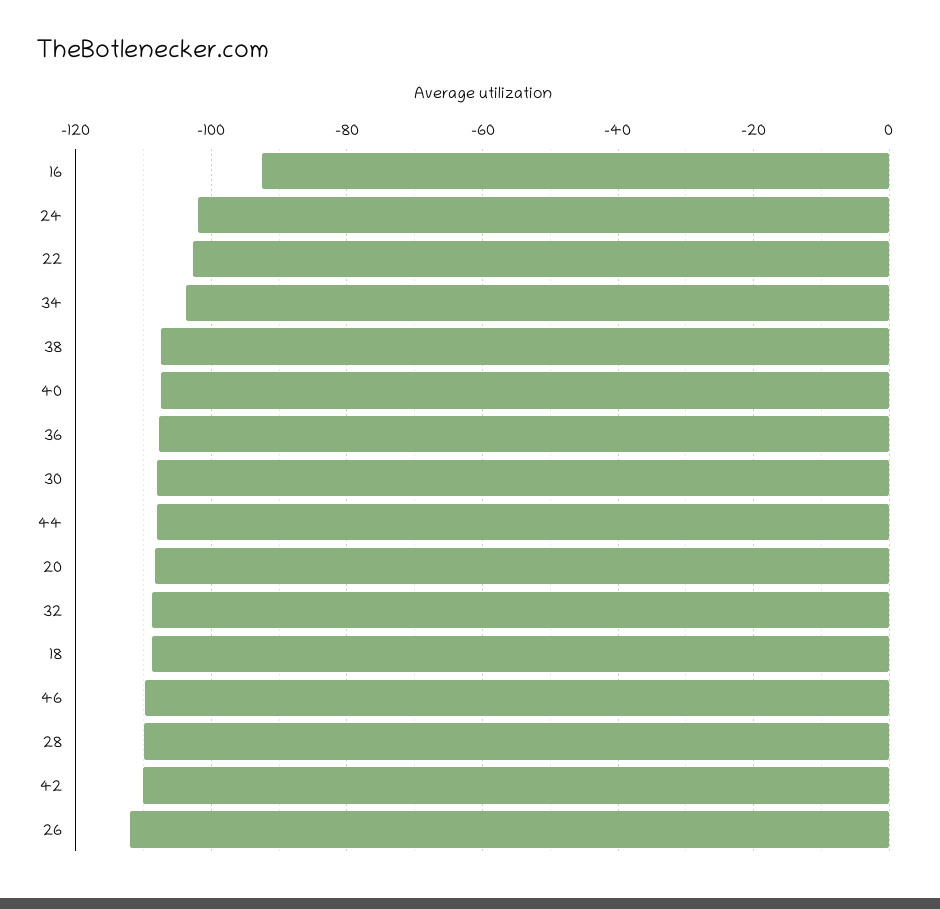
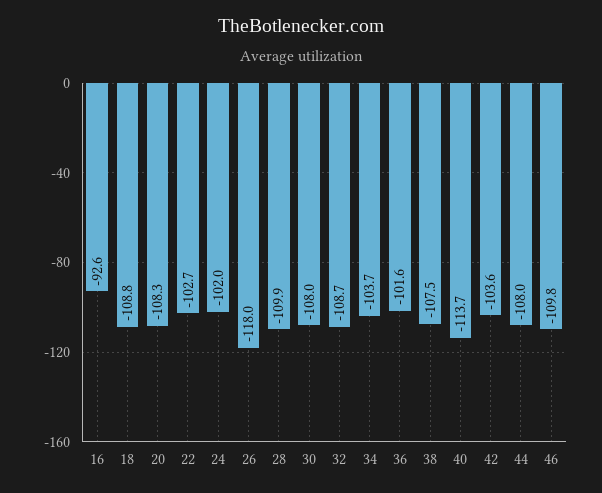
40: -108 -> -113.7
36: -108 -> -101.6
42: -110 -> -103.6
26: -112 -> -118

